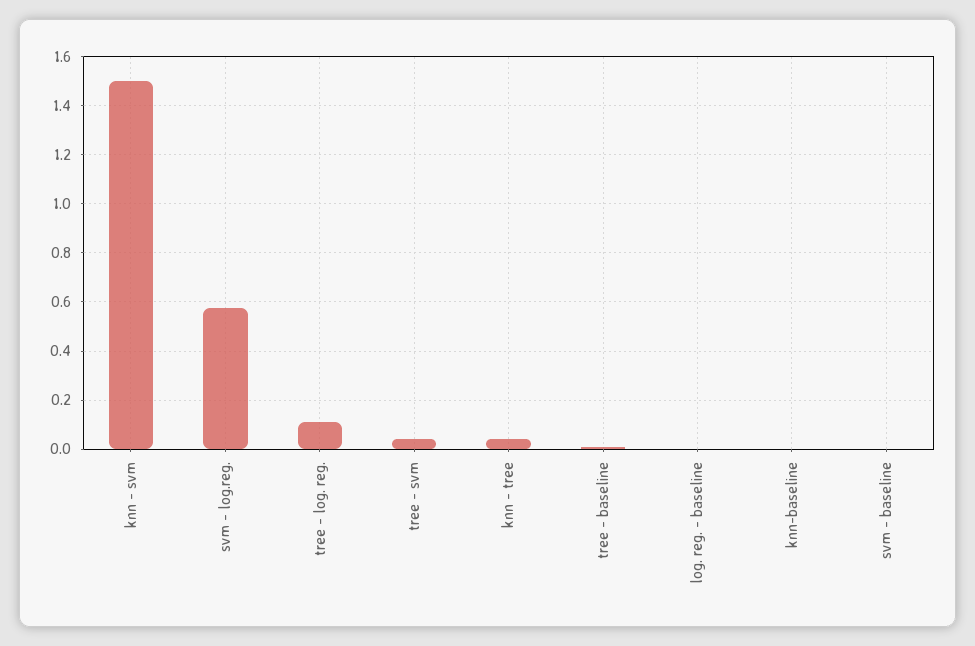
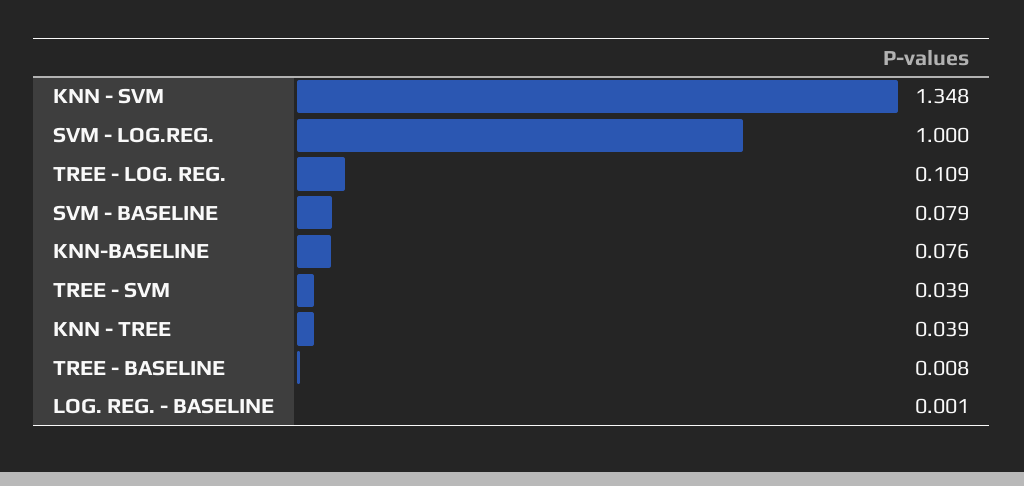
knn - svm: 1.5 -> 1.348
svm - log.reg.: 0.575 -> 1
knn-baseline: 0 -> 0.076
svm - baseline: 0 -> 0.079

